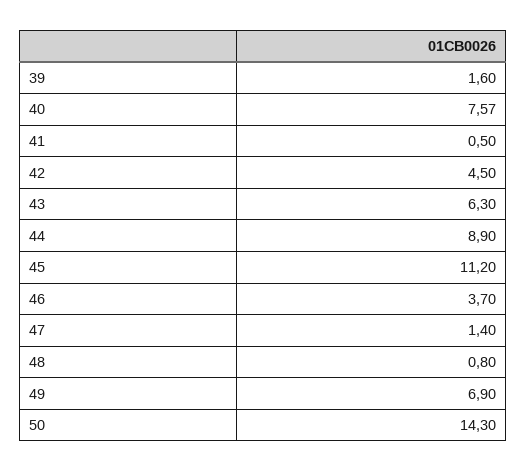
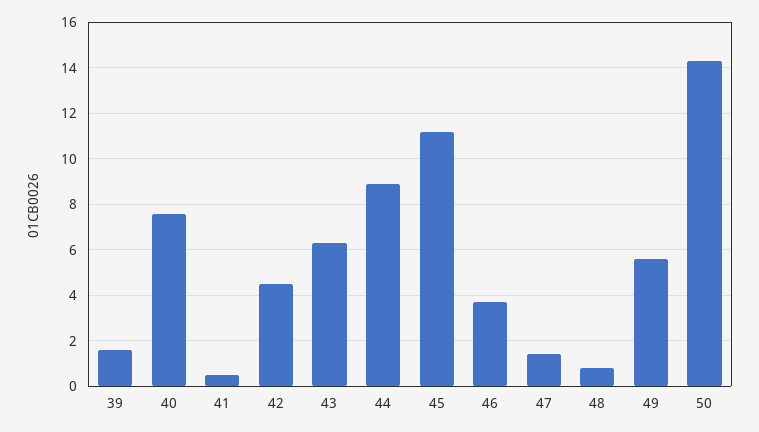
49: 6.9 -> 5.5

